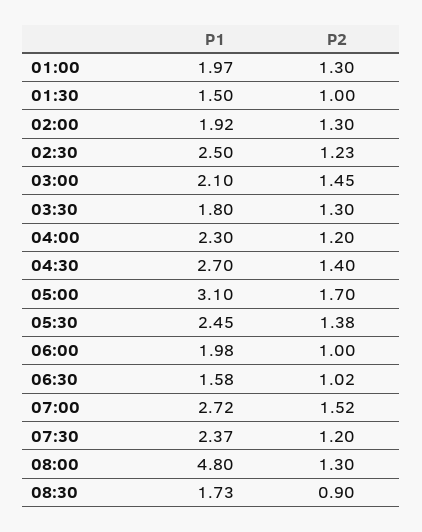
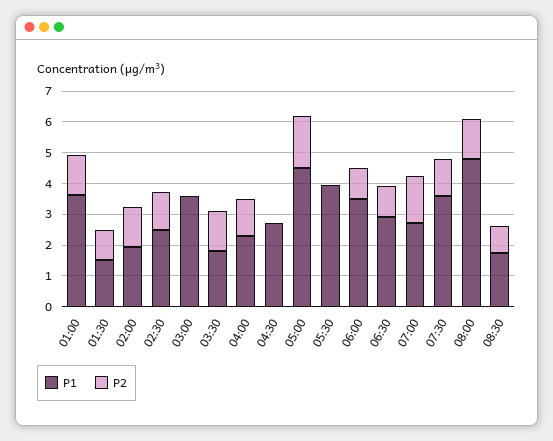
P1, 01:00: 1.97 -> 3.5
P1, 03:00: 2.1 -> 3.5
P2, 03:00: 1.45 -> 0
P2, 04:30: 1.4 -> 0
P1, 05:00: 3.1 -> 4.5
P1, 05:30: 2.45 -> 4
P2, 05:30: 1.38 -> 0
P1, 06:00: 1.98 -> 3.5
P1, 06:30: 1.58 -> 3
P1, 07:30: 2.37 -> 3.5

